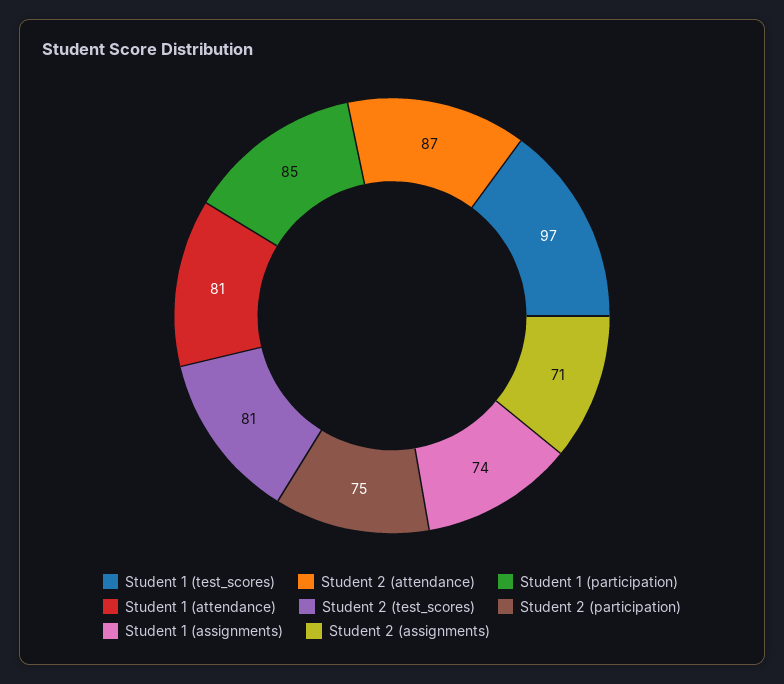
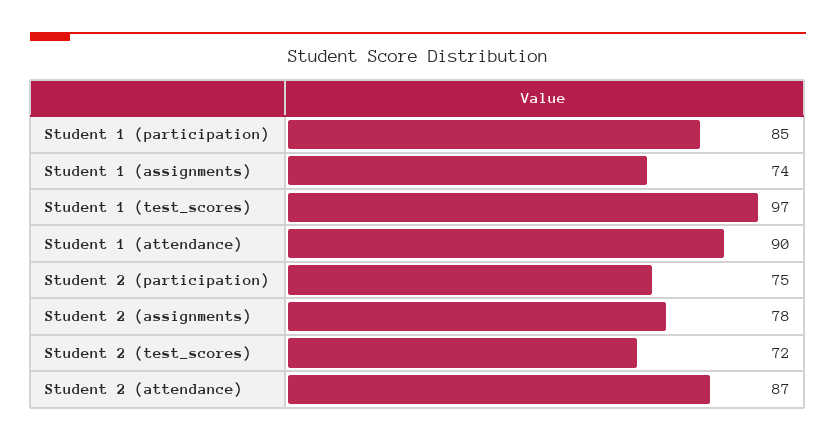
Student 1 (attendance): 81 -> 90
Student 2 (test_scores): 81 -> 72
Student 2 (assignments): 71 -> 78

